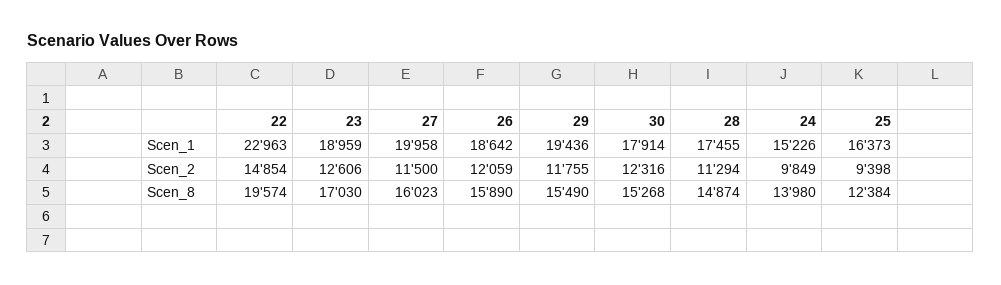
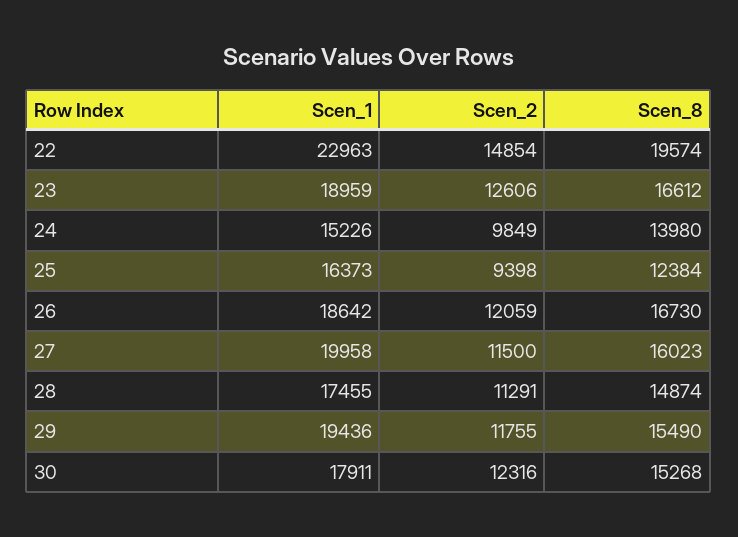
30, Scen_1: 17914 -> 17911
28, Scen_2: 11294 -> 11291
23, Scen_8: 17030 -> 16612
26, Scen_8: 15890 -> 16730

